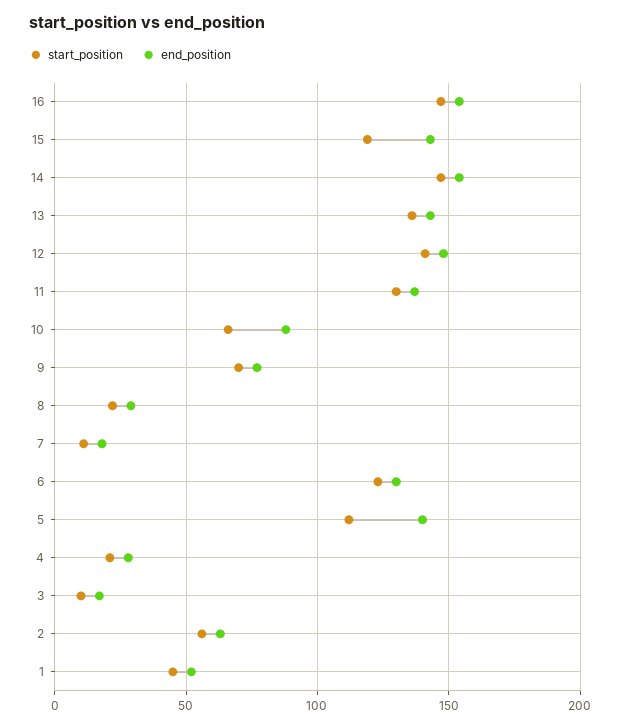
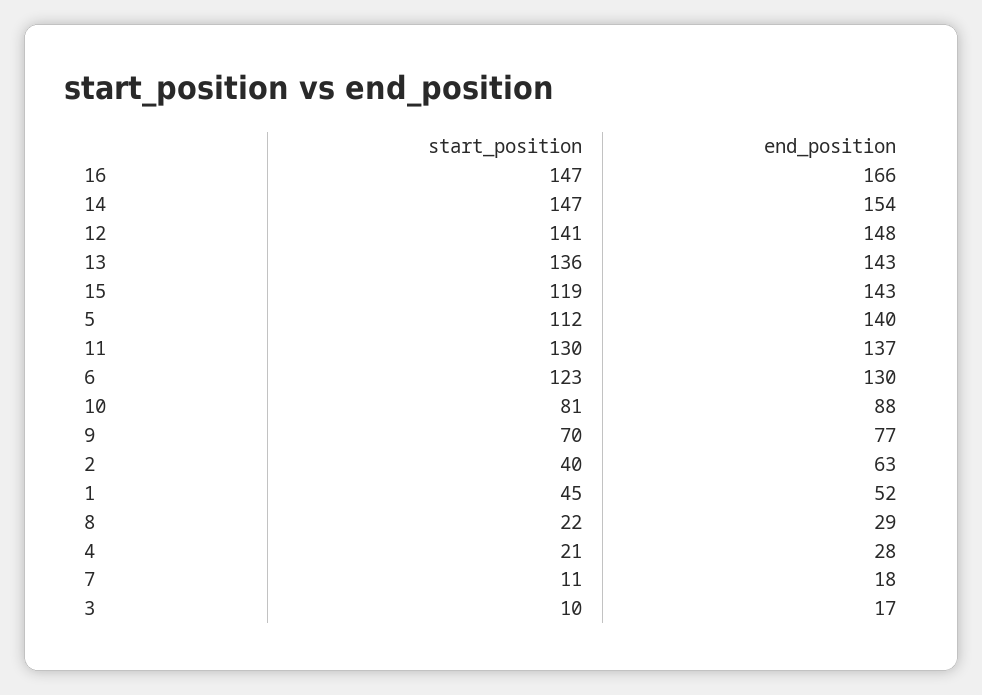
end_position, 16: 155 -> 166
start_position, 10: 65 -> 81
start_position, 2: 55 -> 40

